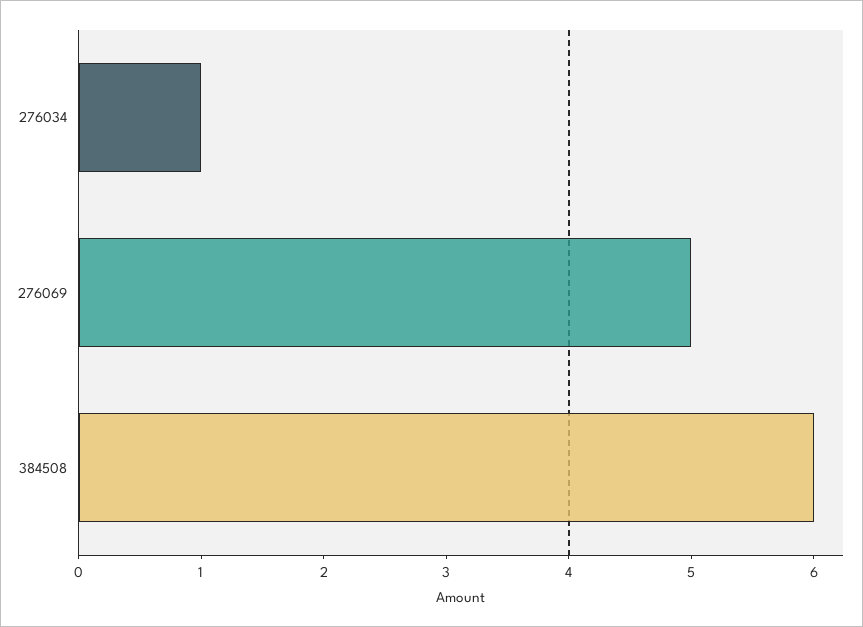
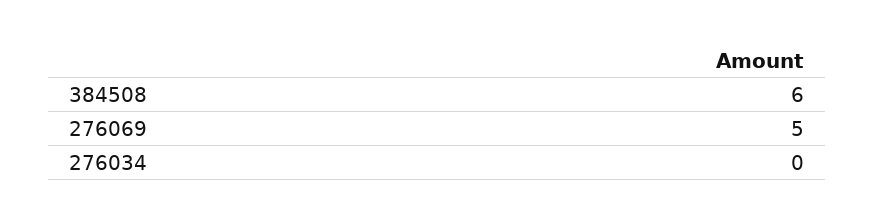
276034: 1 -> 0

